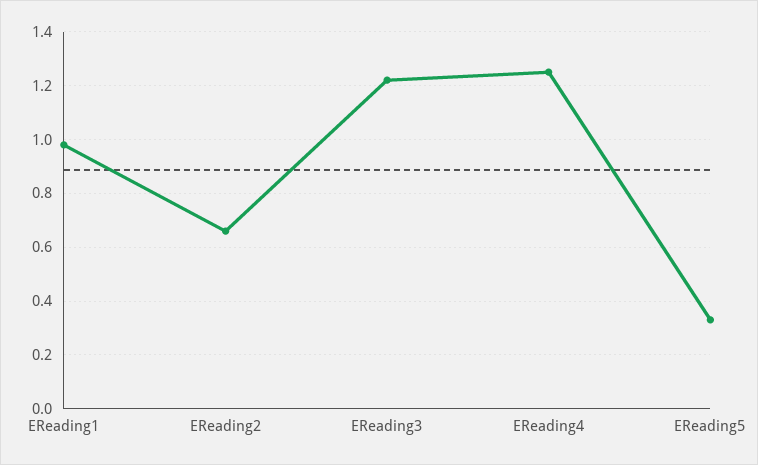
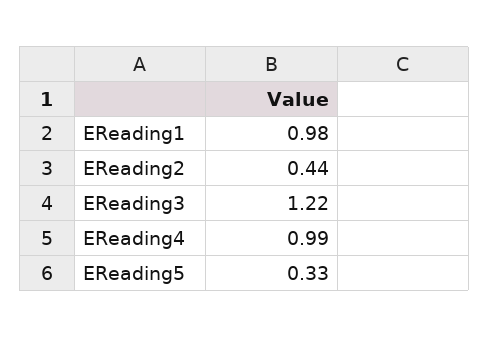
EReading2: 0.65 -> 0.44
EReading4: 1.25 -> 0.99

